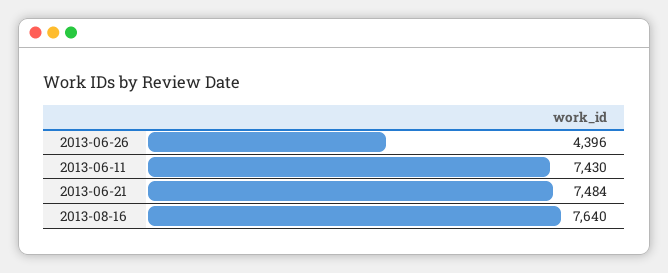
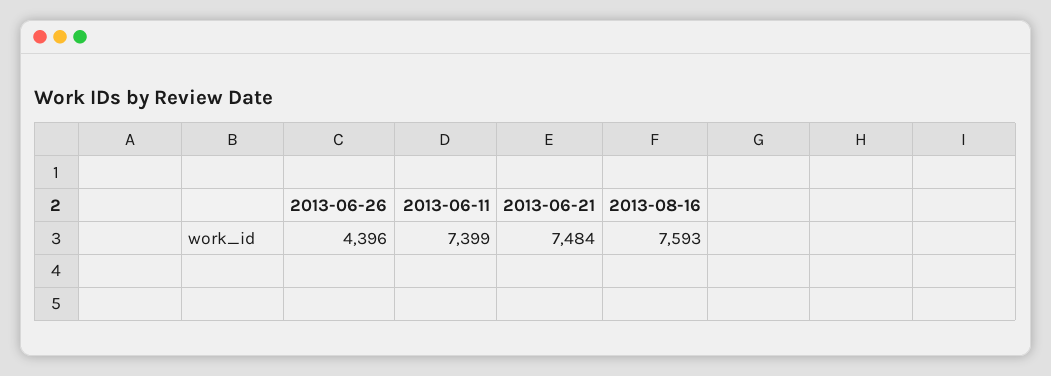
2013-06-11: 7430 -> 7399
2013-08-16: 7640 -> 7593

